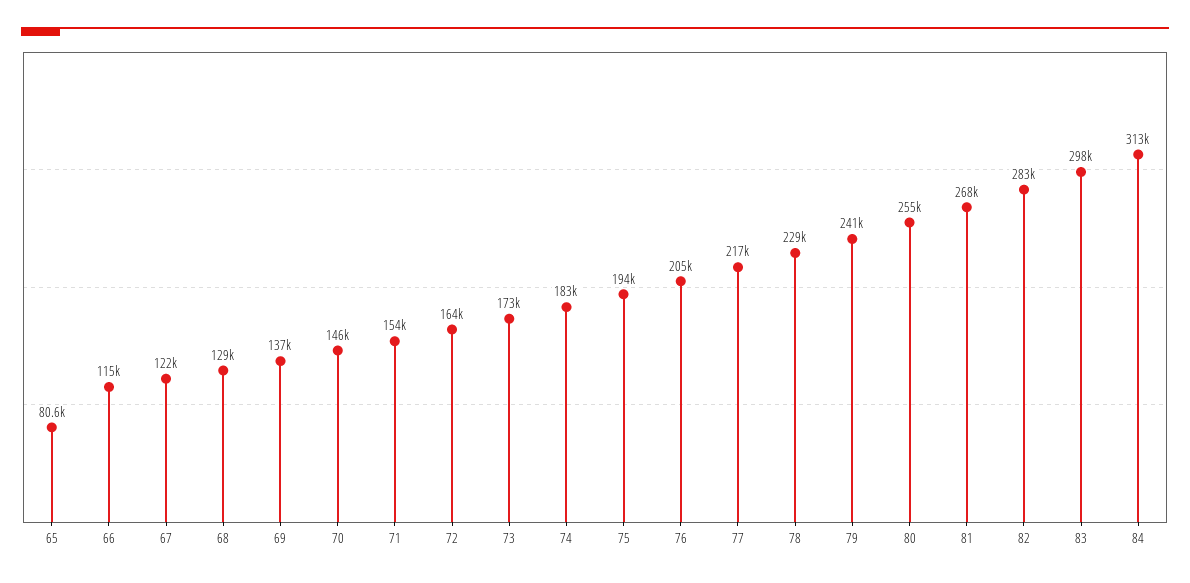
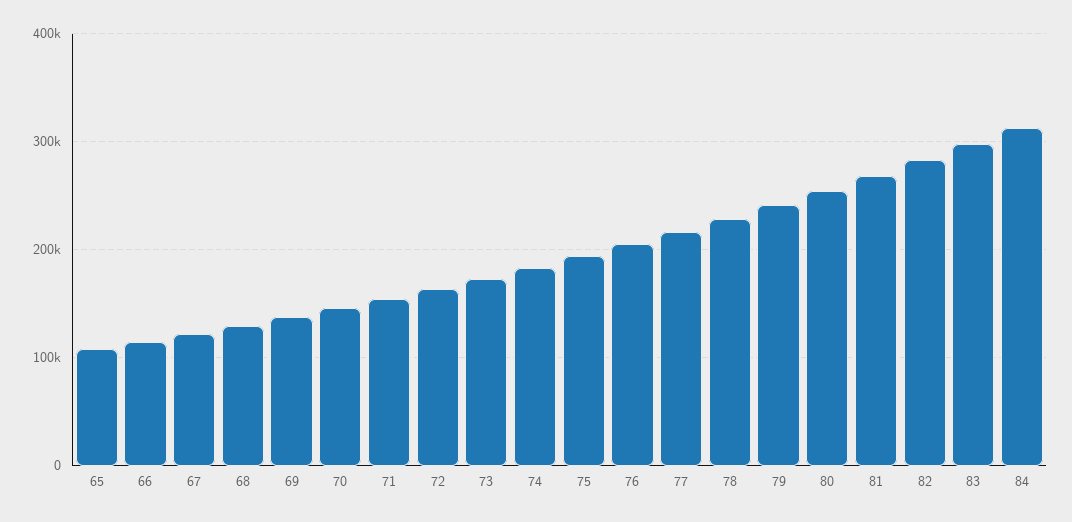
65: 80600 -> 110000

